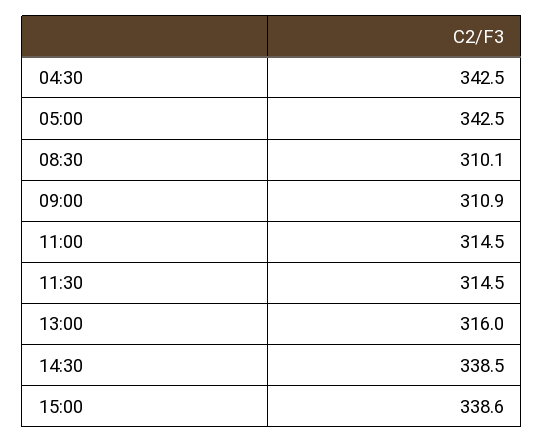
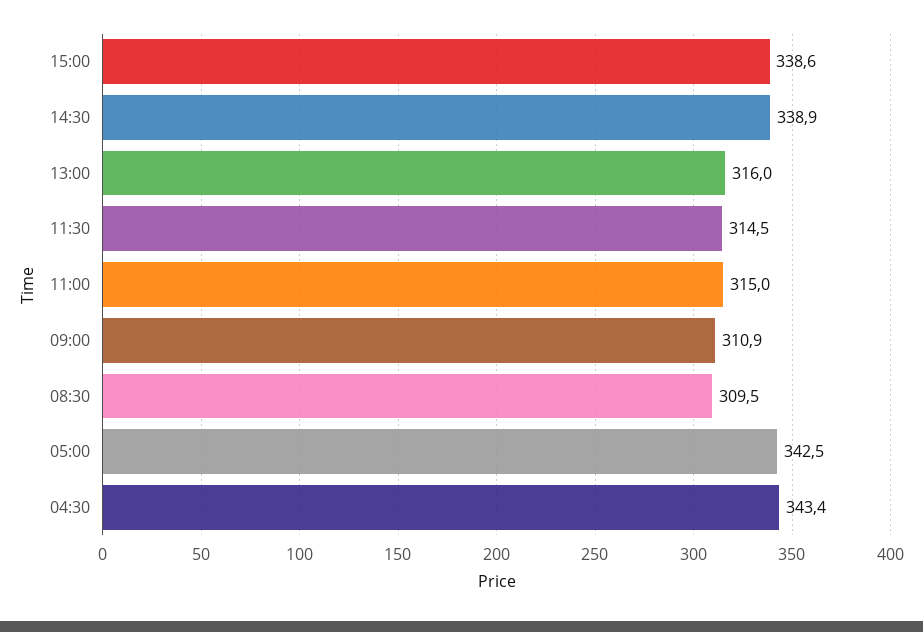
04:30: 342.5 -> 343.4
08:30: 310.1 -> 309.5
11:00: 314.5 -> 315
14:30: 338.5 -> 338.9

